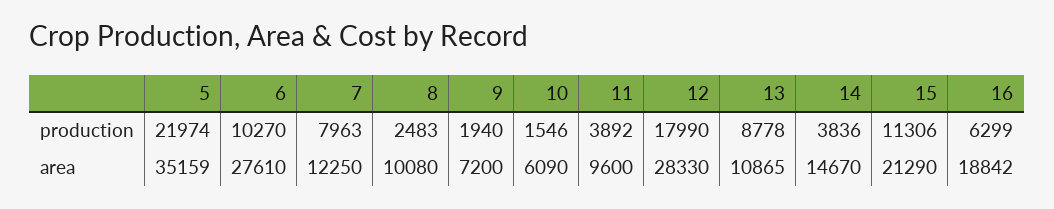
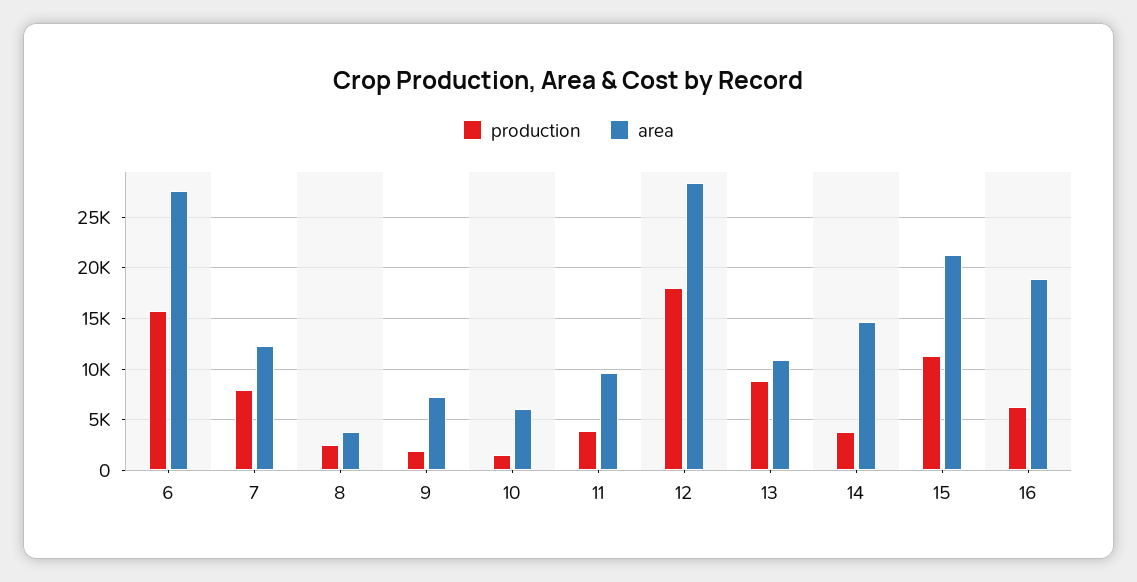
production, 5: 21974 -> none
production, 6: 10270 -> 16000
area, 5: 35159 -> none
area, 8: 10080 -> 4000

